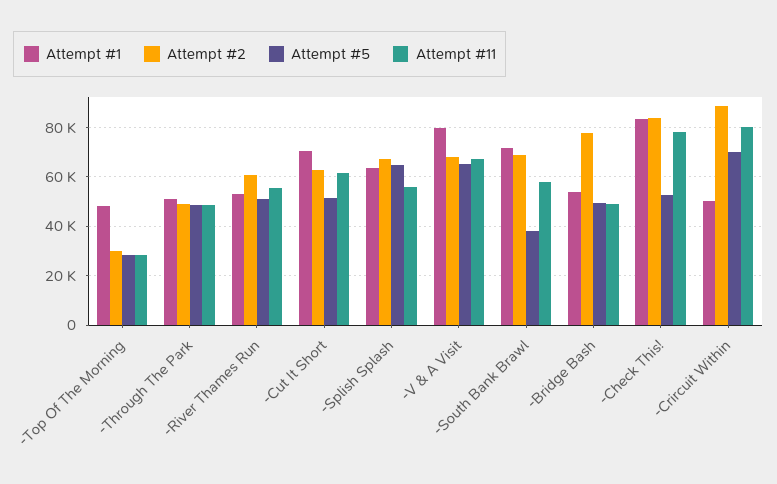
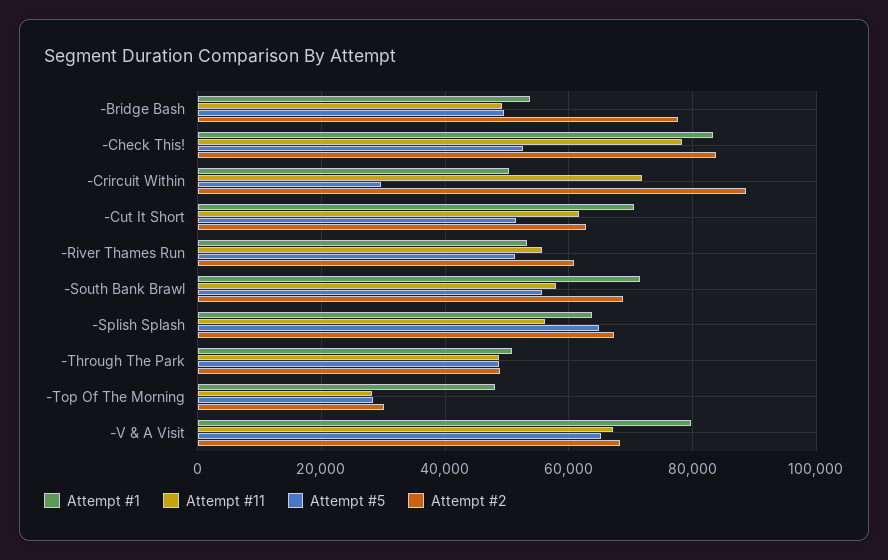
Attempt #5, -South Bank Brawl: 37500 -> 56000
Attempt #5, -Crircuit Within: 70000 -> 30000
Attempt #11, -Crircuit Within: 80000 -> 72000

